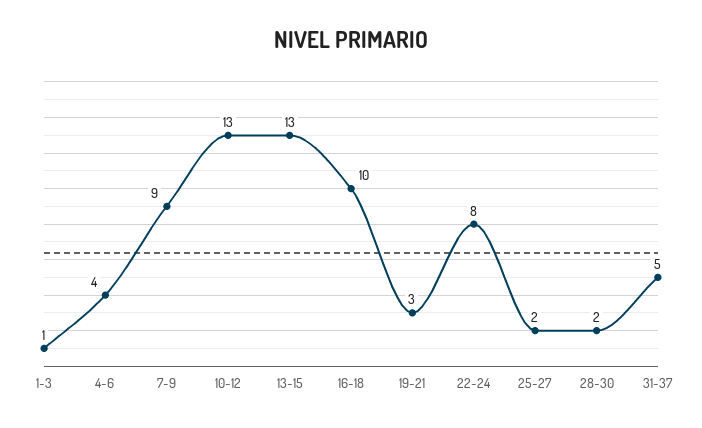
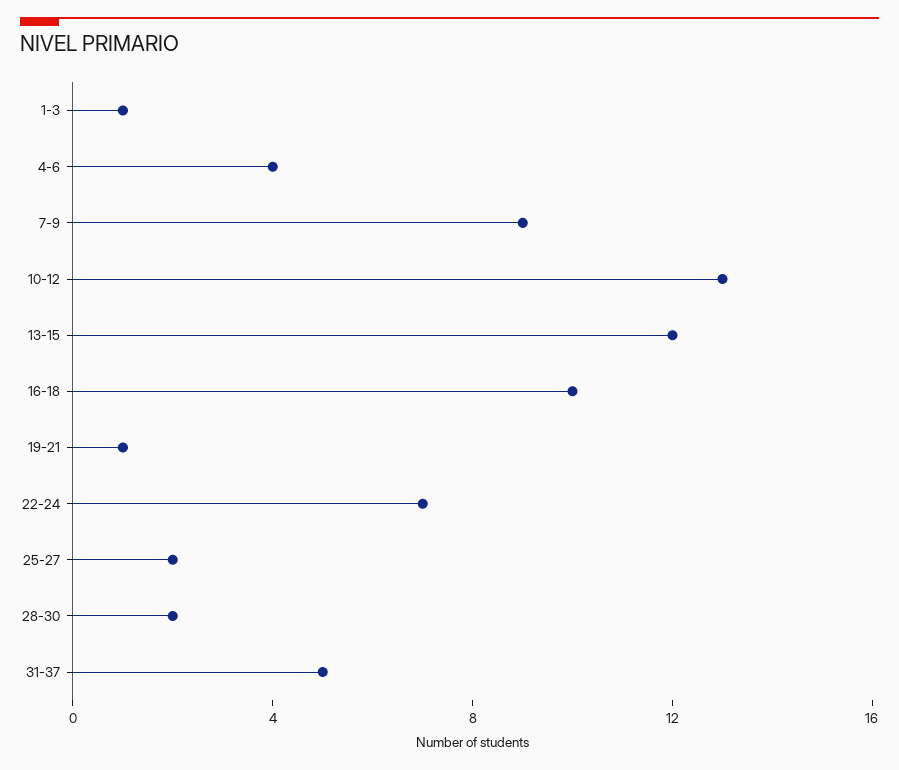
13-15: 13 -> 12
19-21: 3 -> 1
22-24: 8 -> 7

